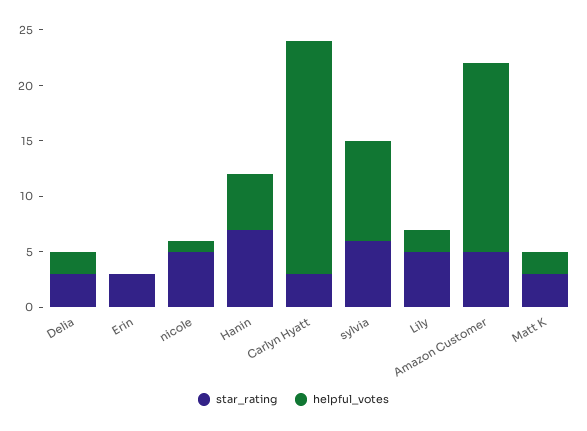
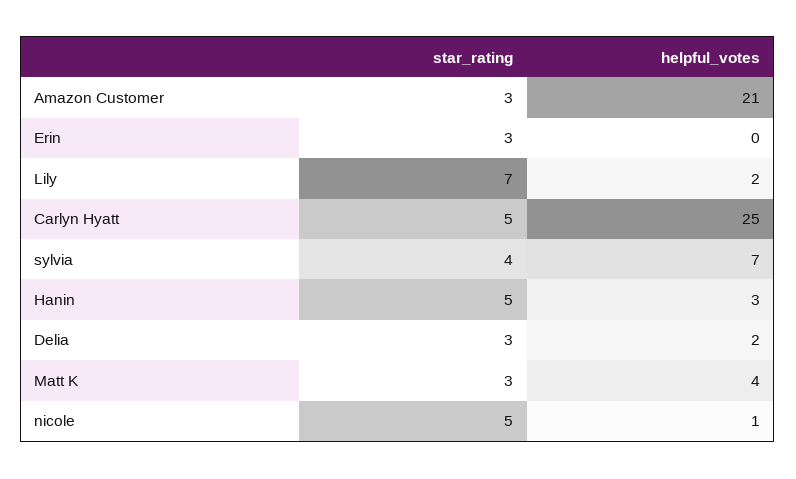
star_rating, Hanin: 7 -> 5
helpful_votes, Hanin: 5 -> 3
star_rating, Carlyn Hyatt: 3 -> 5
helpful_votes, Carlyn Hyatt: 21 -> 25
star_rating, sylvia: 6 -> 4
helpful_votes, sylvia: 9 -> 7
star_rating, Lily: 5 -> 7
star_rating, Amazon Customer: 5 -> 3
helpful_votes, Amazon Customer: 17 -> 21
helpful_votes, Matt K: 2 -> 4

